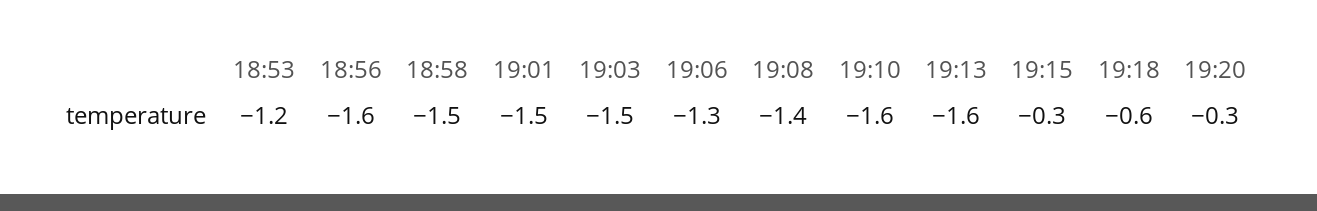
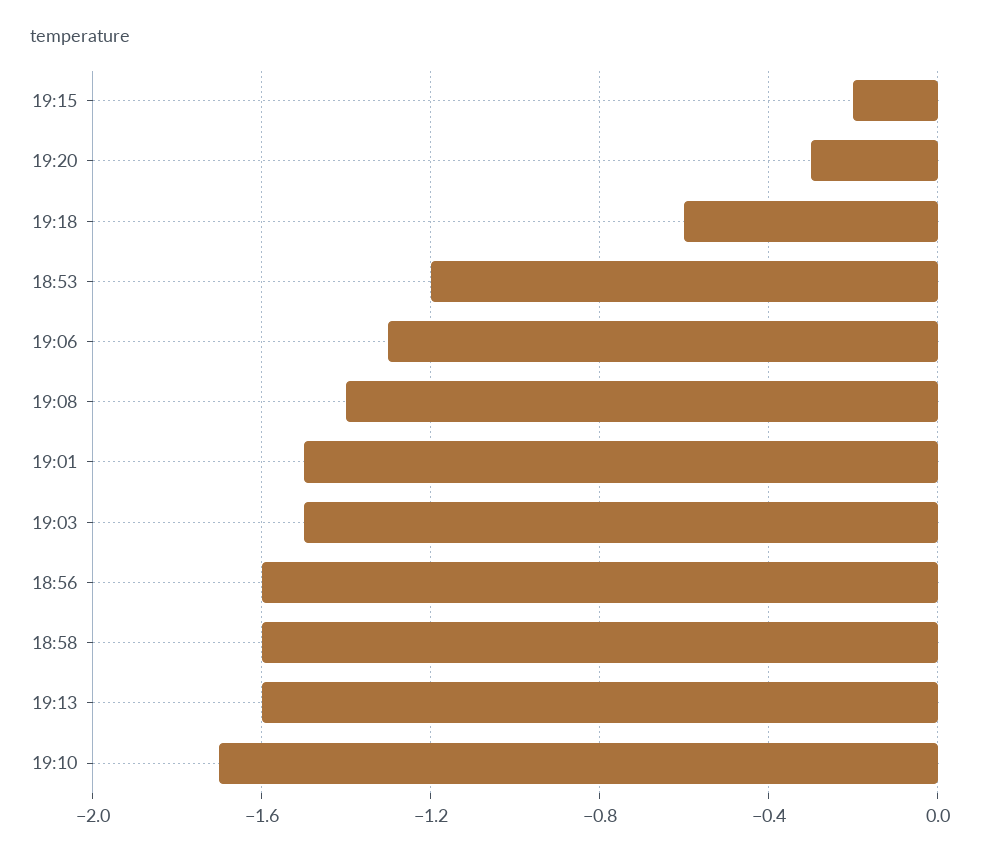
18:58: -1.5 -> -1.6
19:10: -1.6 -> -1.7
19:15: -0.3 -> -0.2

